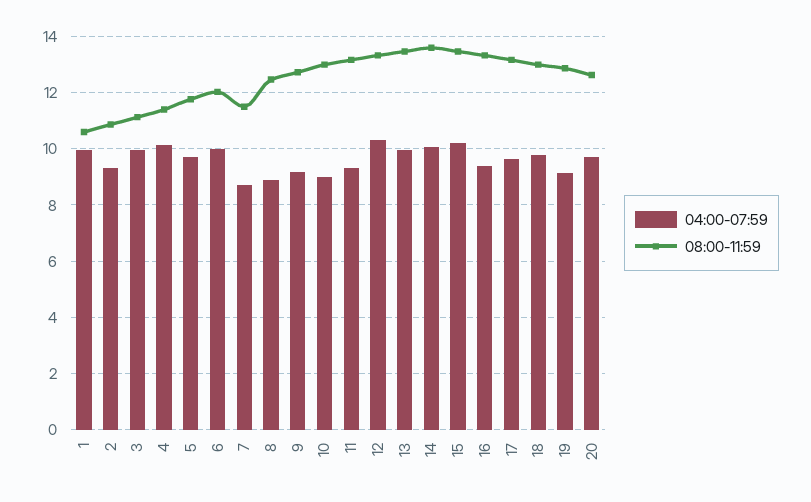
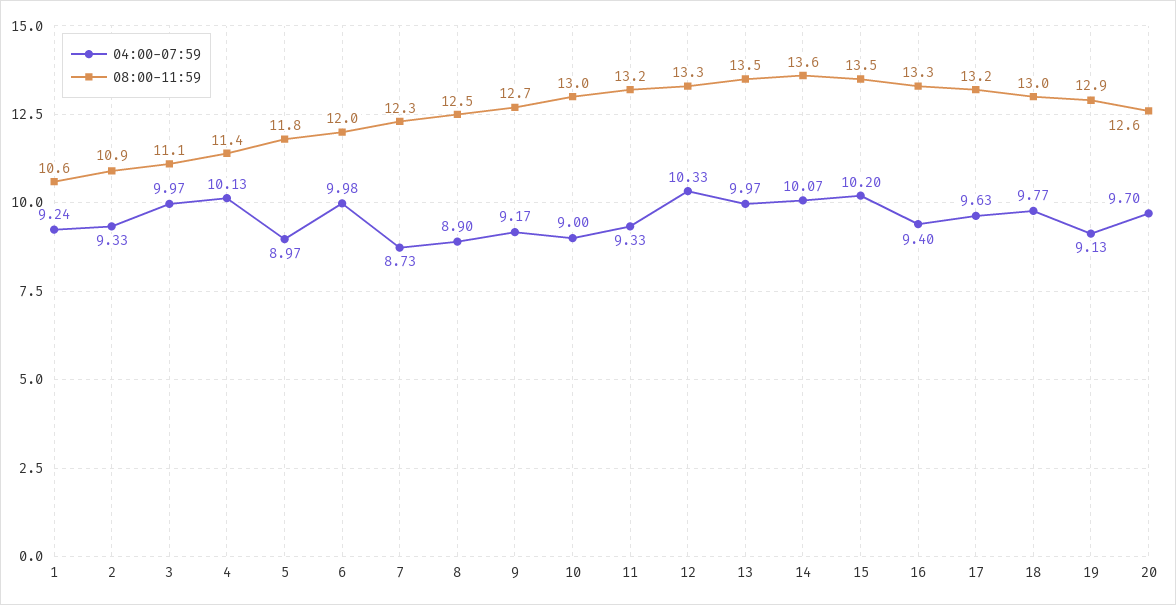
04:00-07:59, 1: 10 -> 9.24
04:00-07:59, 5: 9.75 -> 8.97
08:00-11:59, 7: 11.5 -> 12.3

